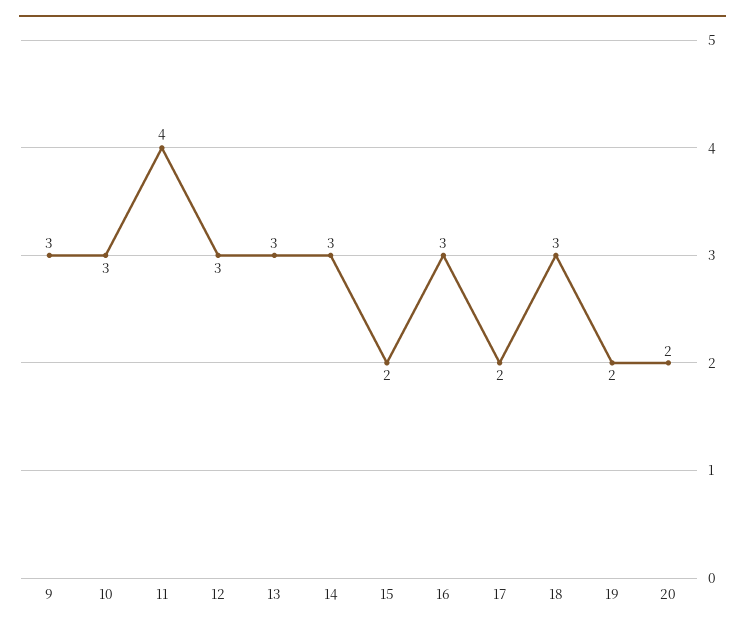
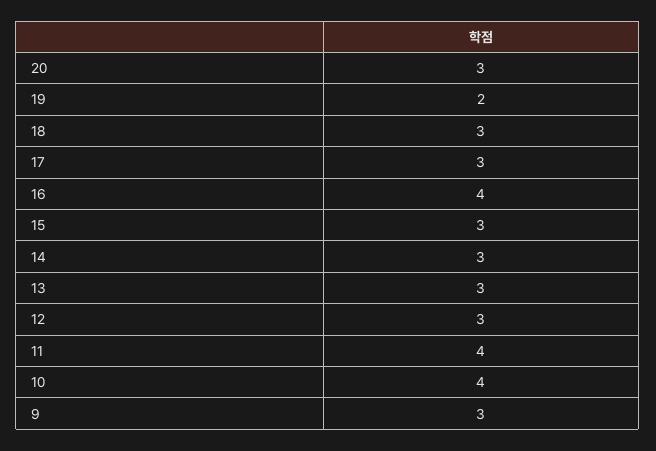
10: 3 -> 4
15: 2 -> 3
16: 3 -> 4
17: 2 -> 3
20: 2 -> 3

